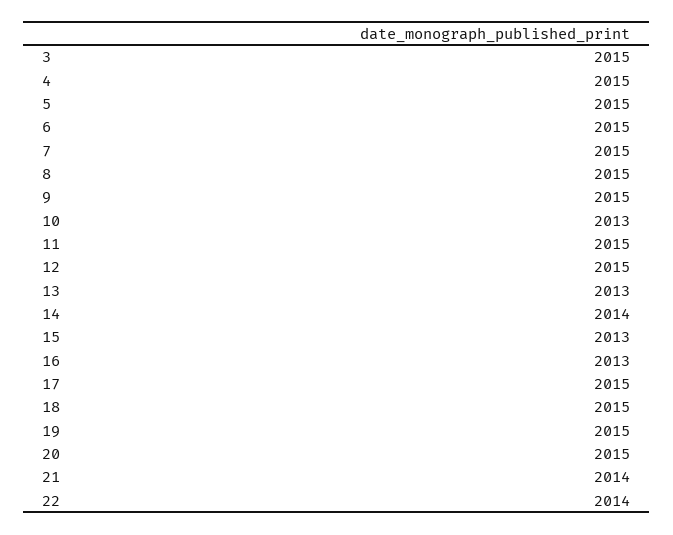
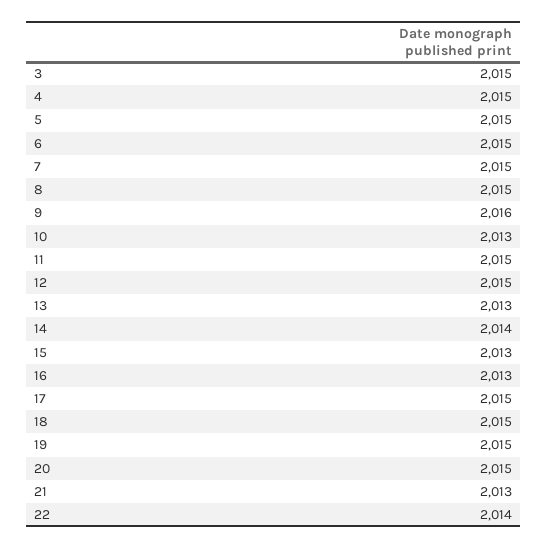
9: 2015 -> 2016
21: 2014 -> 2013

